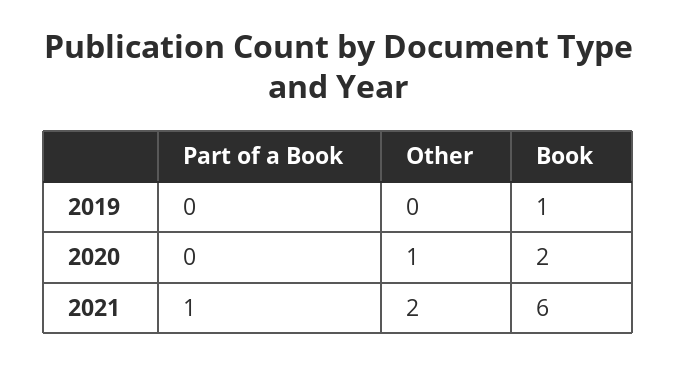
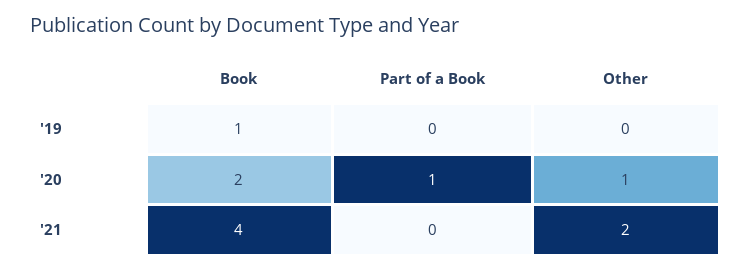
Part of a Book, 2020: 0 -> 1
Part of a Book, 2021: 1 -> 0
Book, 2021: 6 -> 4

